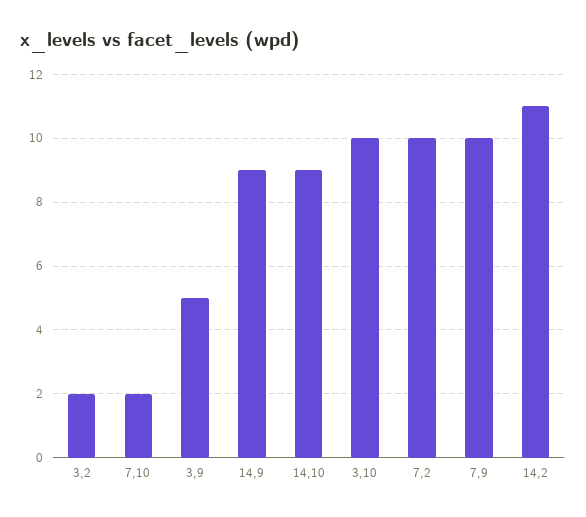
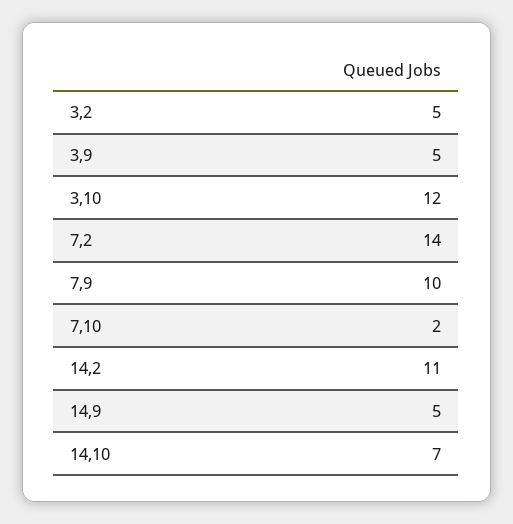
3,2: 2 -> 5
14,9: 9 -> 5
14,10: 9 -> 7
3,10: 10 -> 12
7,2: 10 -> 14

